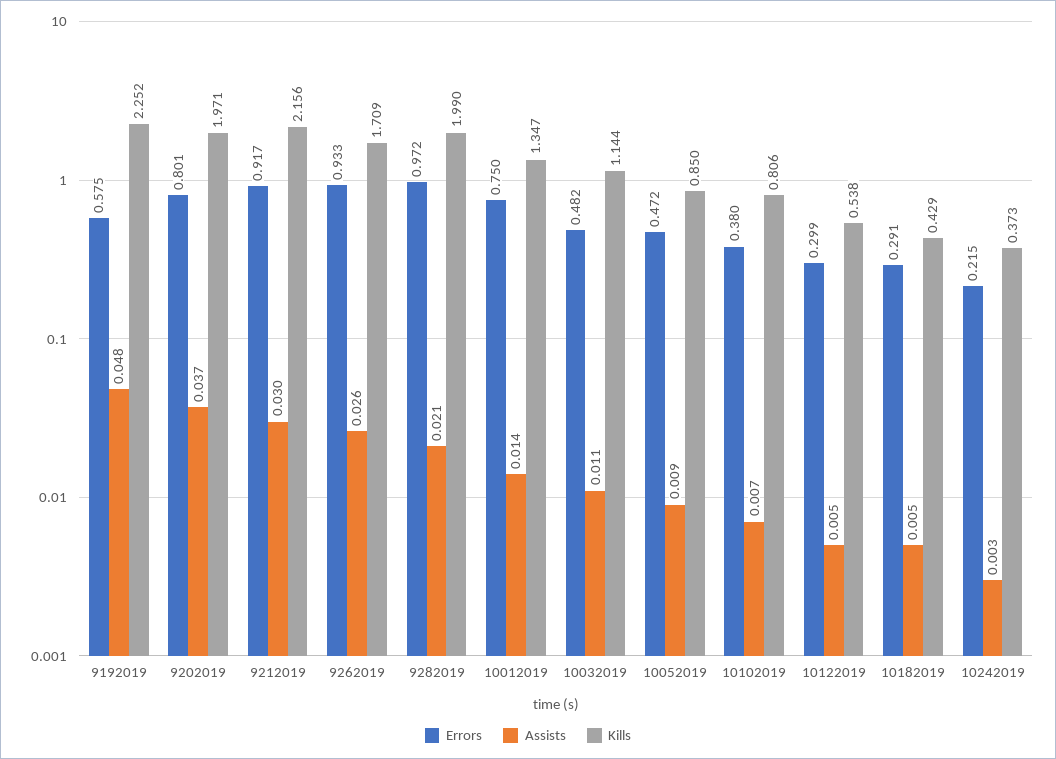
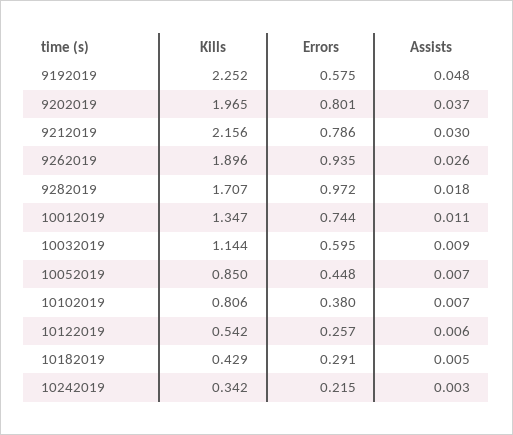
Kills, 9202019: 1.971 -> 1.965
Errors, 9212019: 0.917 -> 0.786
Errors, 9262019: 0.933 -> 0.935
Kills, 9262019: 1.709 -> 1.896
Assists, 9282019: 0.021 -> 0.018
Kills, 9282019: 1.99 -> 1.707
Errors, 10012019: 0.75 -> 0.744
Assists, 10012019: 0.014 -> 0.011
Errors, 10032019: 0.482 -> 0.595
Assists, 10032019: 0.011 -> 0.009
Errors, 10052019: 0.472 -> 0.448
Assists, 10052019: 0.009 -> 0.007
Errors, 10122019: 0.299 -> 0.257
Assists, 10122019: 0.005 -> 0.006
Kills, 10122019: 0.538 -> 0.542
Kills, 10242019: 0.373 -> 0.342

